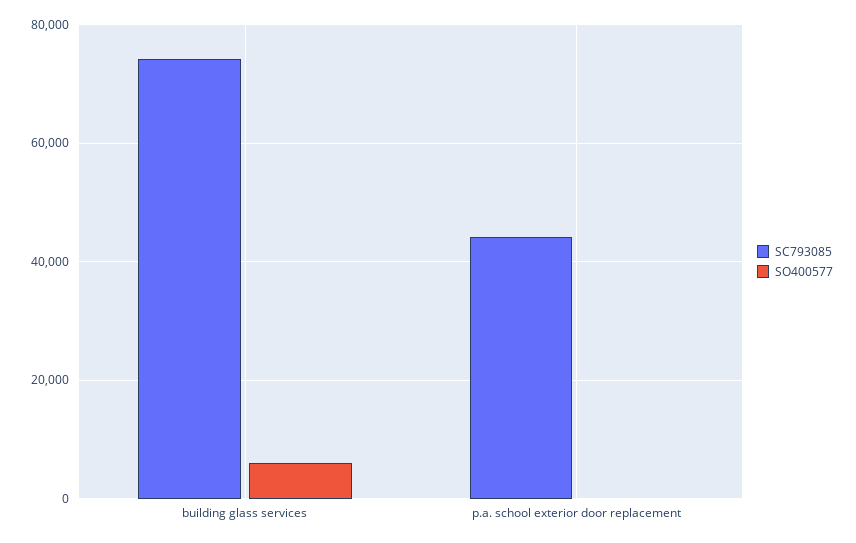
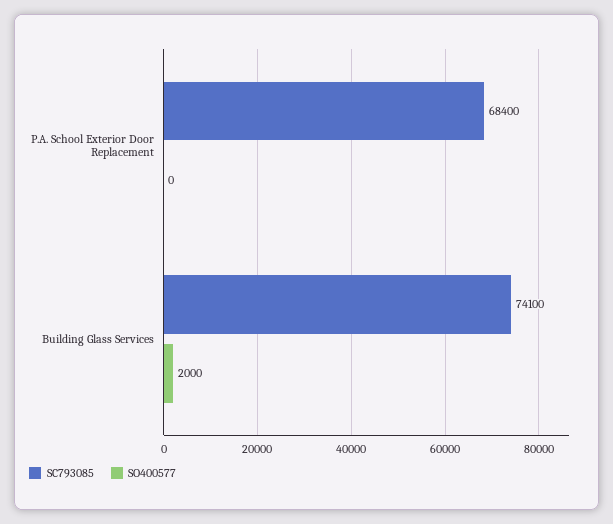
SO400577, building glass services: 6000 -> 2000
SC793085, p.a. school exterior door replacement: 44000 -> 68400

